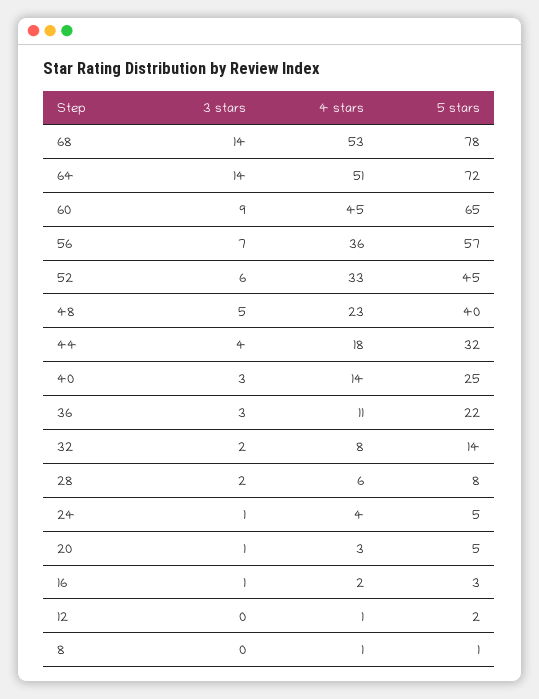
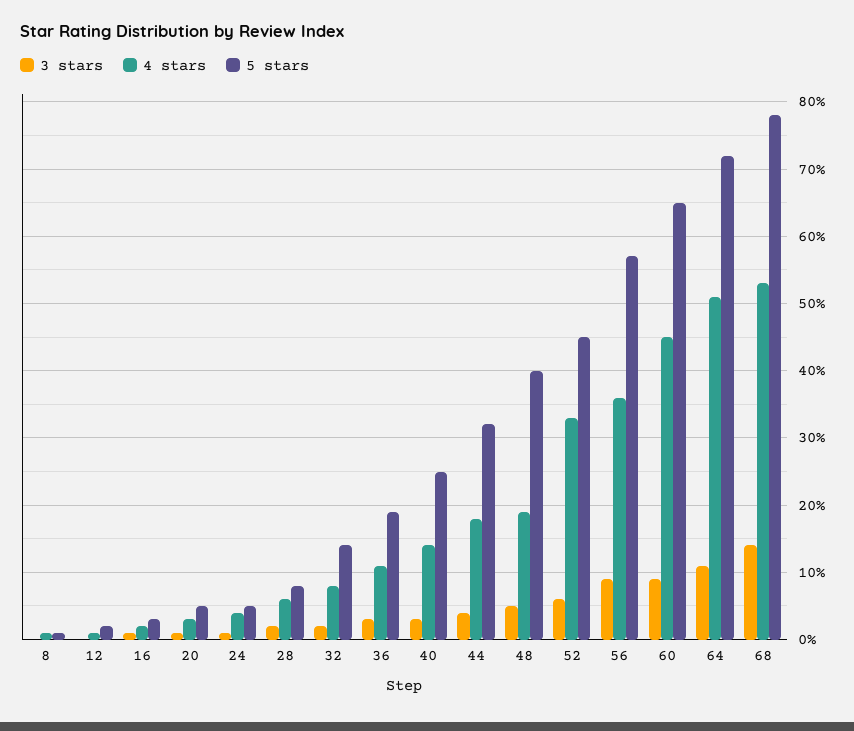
3 stars, 64: 14 -> 11
3 stars, 56: 7 -> 9
4 stars, 48: 23 -> 19
5 stars, 36: 22 -> 19

